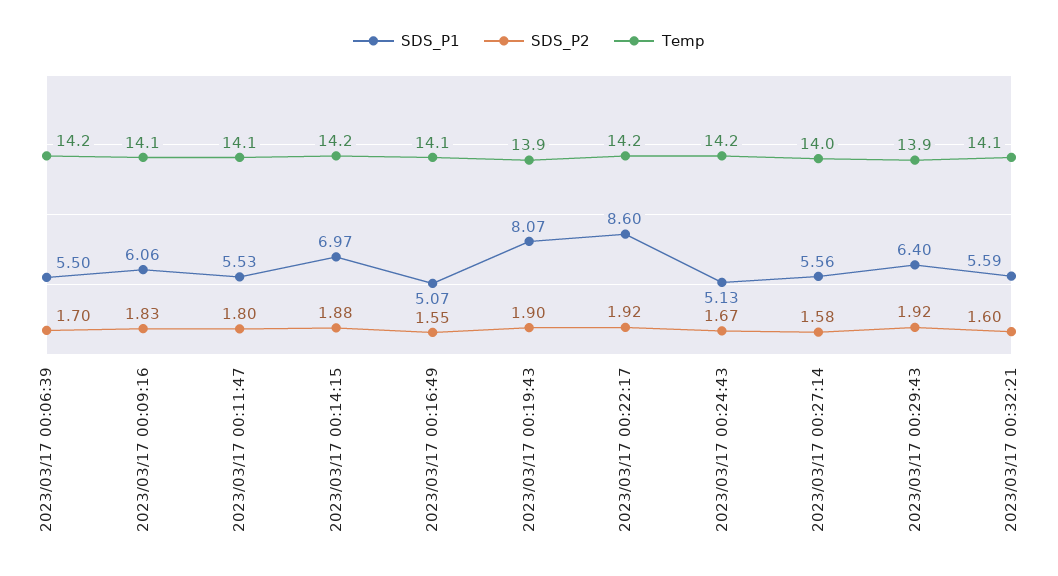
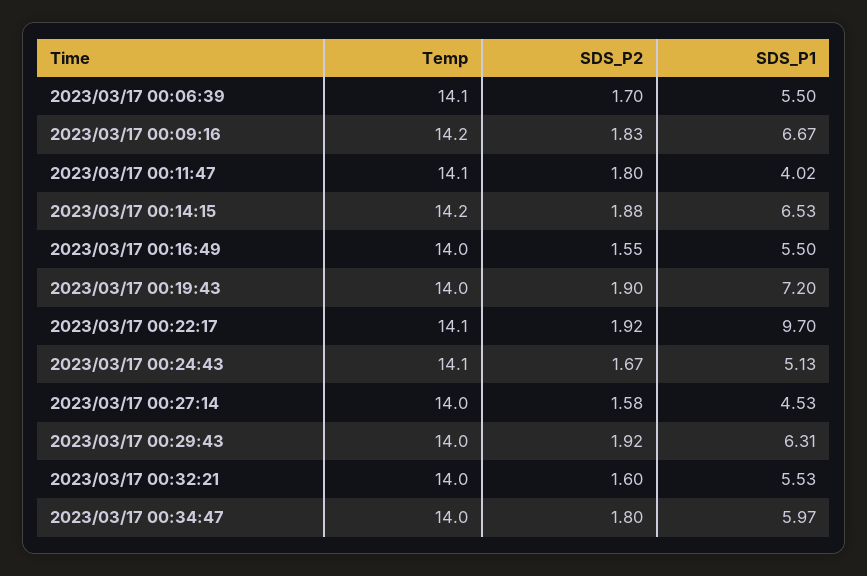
Temp, 2023/03/17 00:06:39: 14.2 -> 14.1
SDS_P1, 2023/03/17 00:09:16: 6.06 -> 6.67
Temp, 2023/03/17 00:09:16: 14.1 -> 14.2
SDS_P1, 2023/03/17 00:11:47: 5.53 -> 4.02
SDS_P1, 2023/03/17 00:14:15: 6.97 -> 6.53
SDS_P1, 2023/03/17 00:16:49: 5.07 -> 5.5
Temp, 2023/03/17 00:16:49: 14.1 -> 14
SDS_P1, 2023/03/17 00:19:43: 8.07 -> 7.2
Temp, 2023/03/17 00:19:43: 13.9 -> 14
SDS_P1, 2023/03/17 00:22:17: 8.6 -> 9.7
Temp, 2023/03/17 00:22:17: 14.2 -> 14.1
Temp, 2023/03/17 00:24:43: 14.2 -> 14.1
SDS_P1, 2023/03/17 00:27:14: 5.56 -> 4.53
SDS_P1, 2023/03/17 00:29:43: 6.4 -> 6.31
Temp, 2023/03/17 00:29:43: 13.9 -> 14
SDS_P1, 2023/03/17 00:32:21: 5.59 -> 5.53
Temp, 2023/03/17 00:32:21: 14.1 -> 14
Temp, 2023/03/17 00:34:47: none -> 14
SDS_P2, 2023/03/17 00:34:47: none -> 1.8
SDS_P1, 2023/03/17 00:34:47: none -> 5.97

